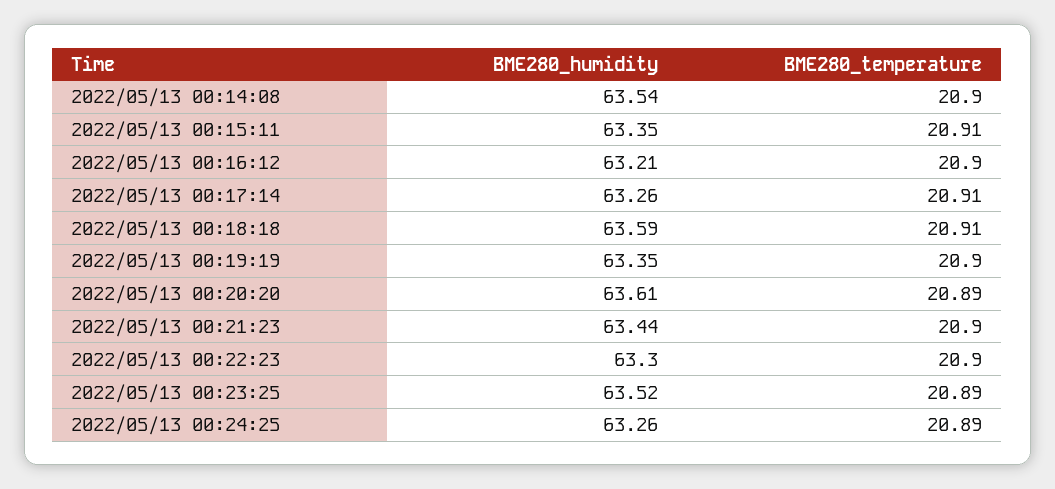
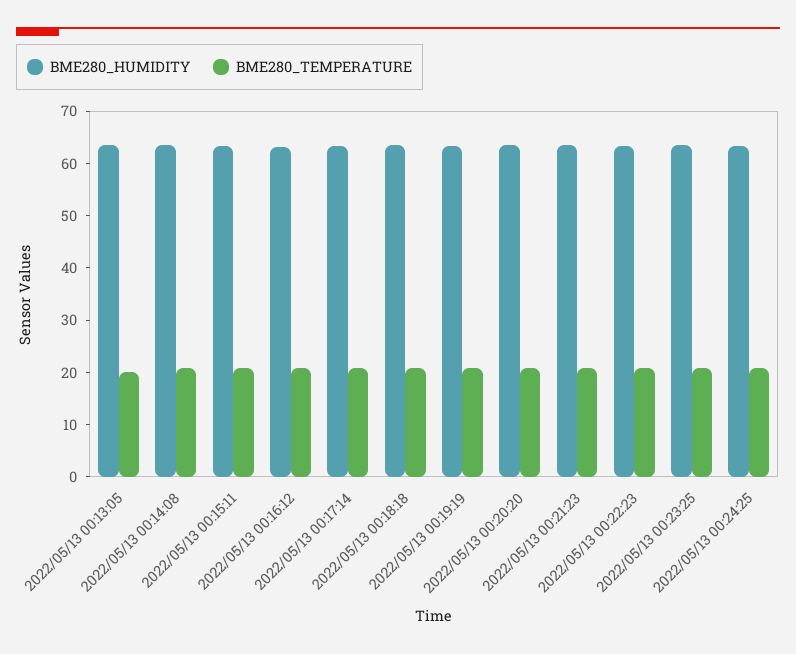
BME280_humidity, 2022/05/13 00:13:05: none -> 64
BME280_temperature, 2022/05/13 00:13:05: none -> 20

